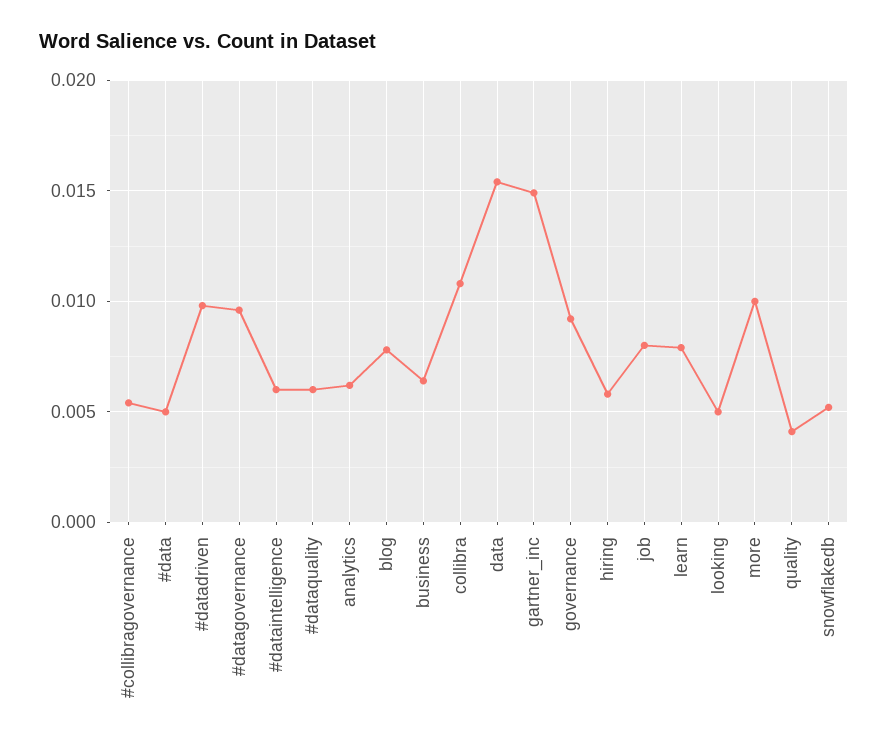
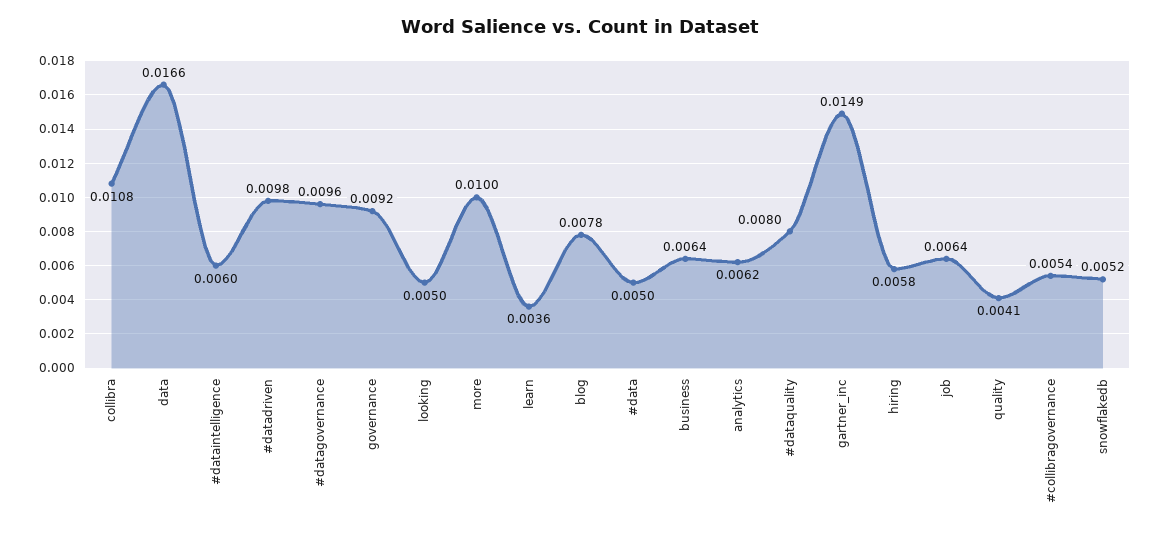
#dataquality: 0.006 -> 0.008
data: 0.0155 -> 0.0166
job: 0.008 -> 0.0064
learn: 0.008 -> 0.0036

